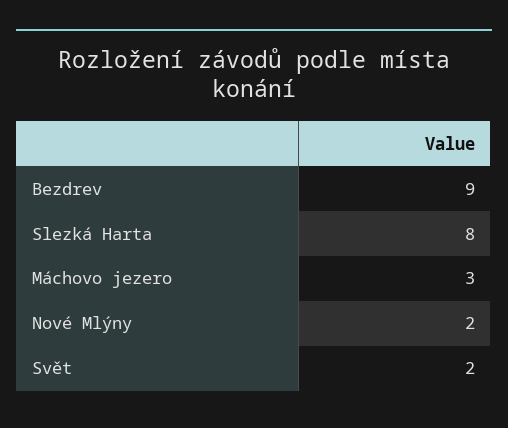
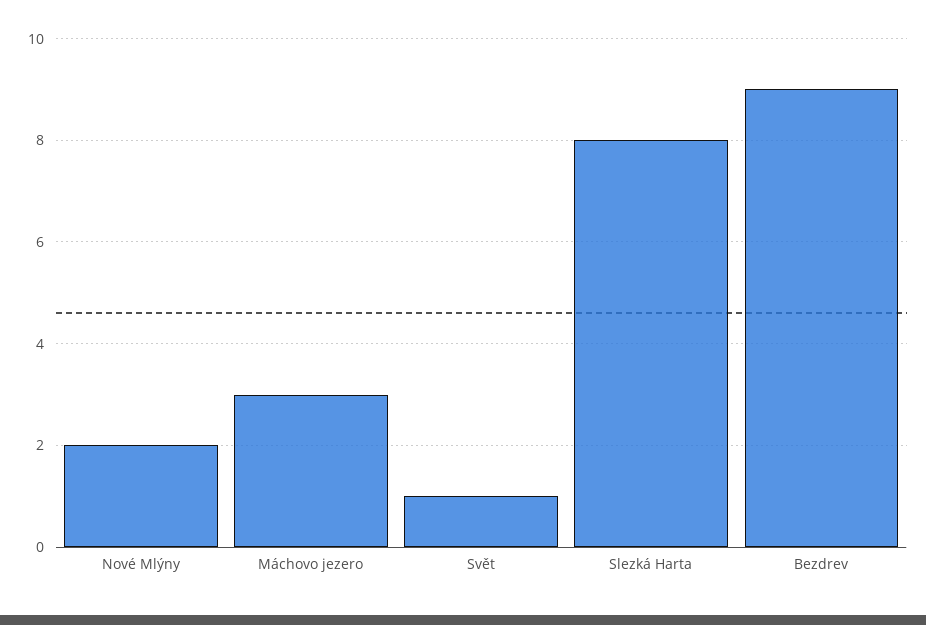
Svět: 2 -> 1

